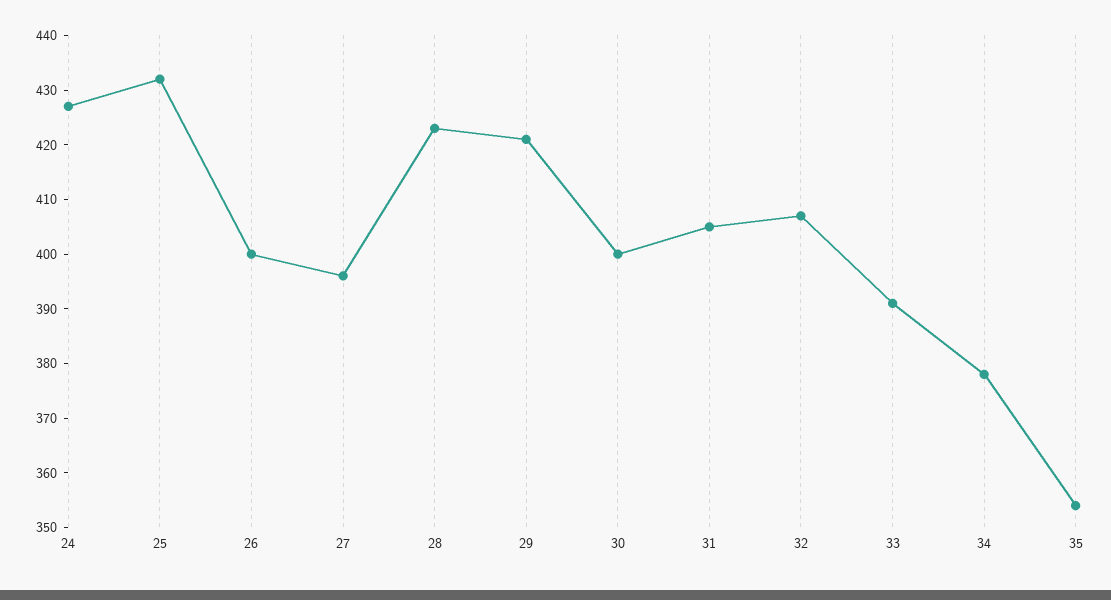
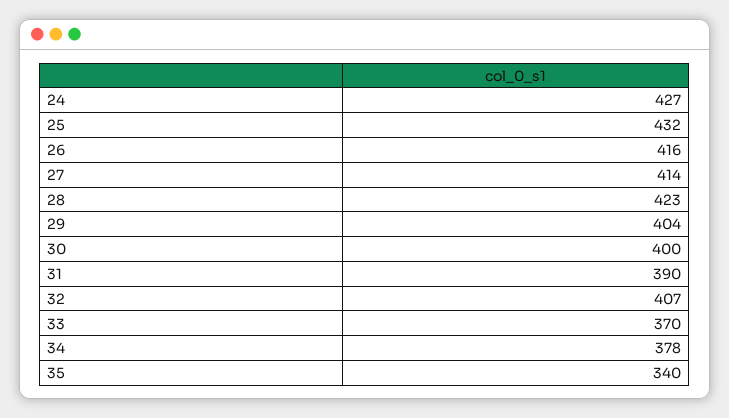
26: 400 -> 416
27: 395 -> 414
29: 420 -> 404
31: 405 -> 390
33: 390 -> 370
35: 355 -> 340

